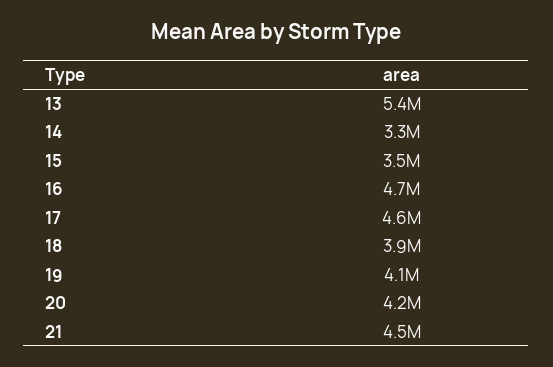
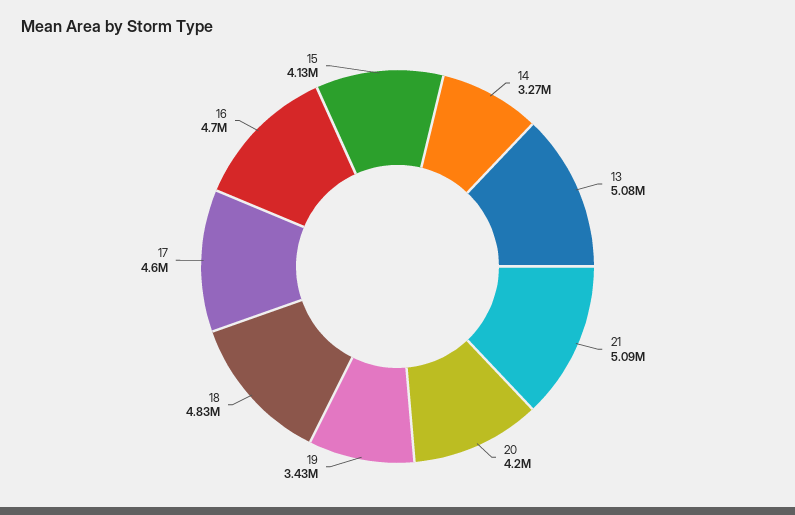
13: 5400000 -> 5080000
15: 3500000 -> 4130000
18: 3900000 -> 4830000
19: 4100000 -> 3430000
21: 4500000 -> 5090000

